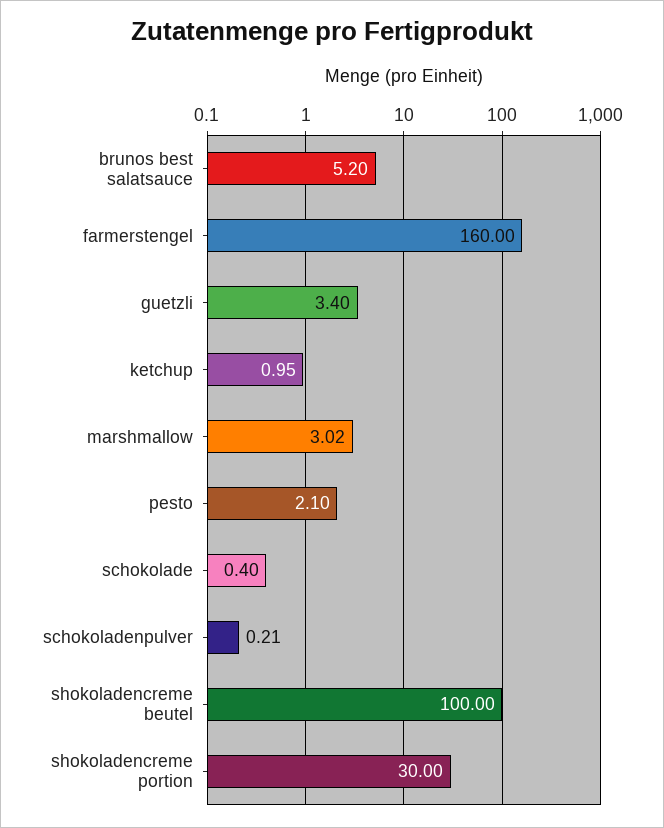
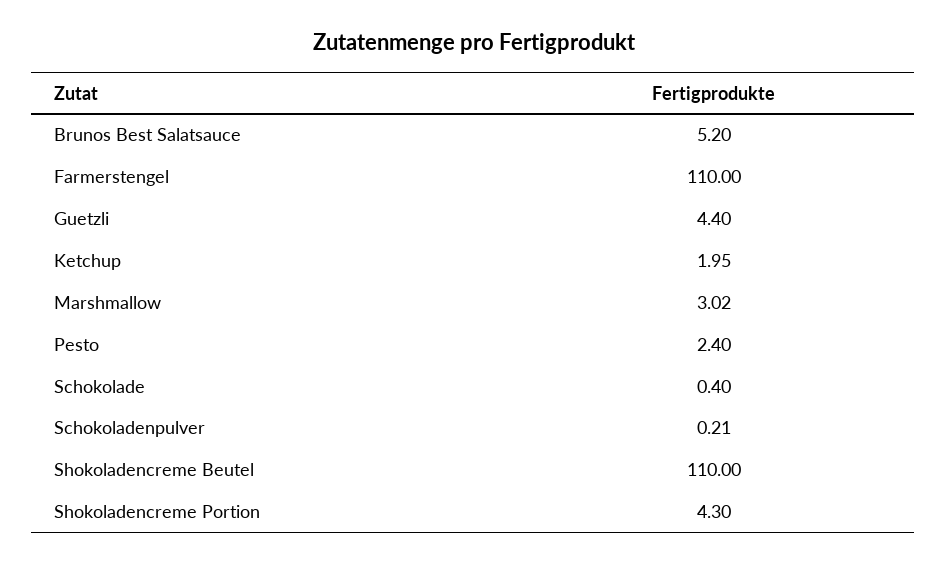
farmerstengel: 160 -> 110
guetzli: 3.4 -> 4.4
ketchup: 0.95 -> 1.95
pesto: 2.1 -> 2.4
shokoladencreme beutel: 100 -> 110
shokoladencreme portion: 30 -> 4.3

